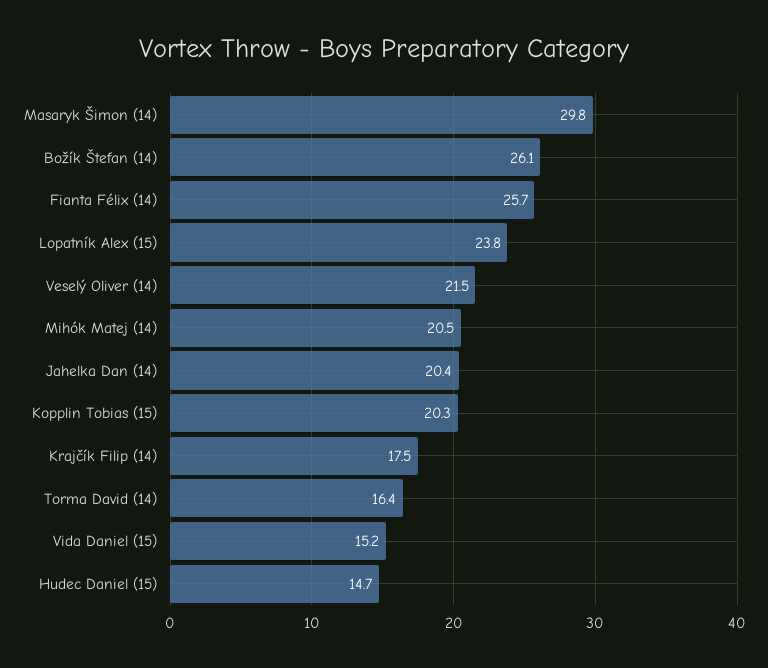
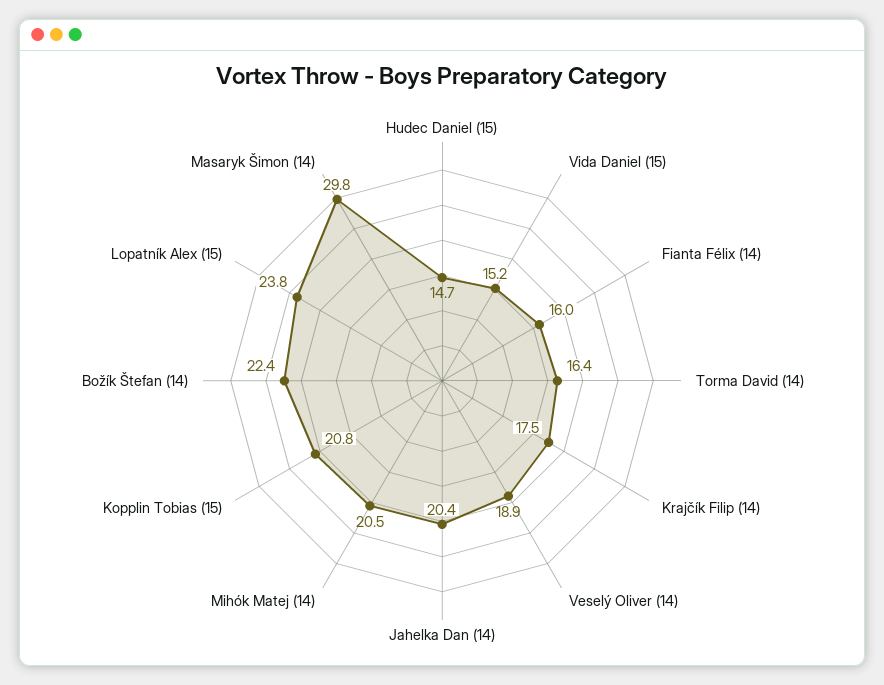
Božík Štefan (14): 26.1 -> 22.4
Fianta Félix (14): 25.7 -> 16
Veselý Oliver (14): 21.5 -> 18.9
Kopplin Tobias (15): 20.3 -> 20.8

